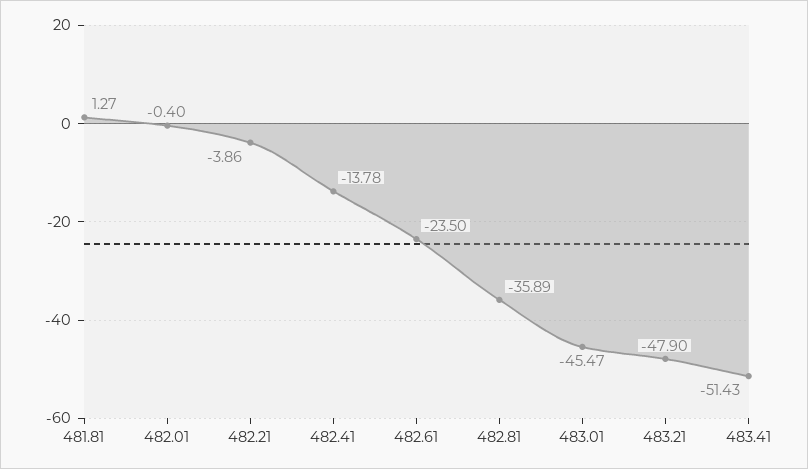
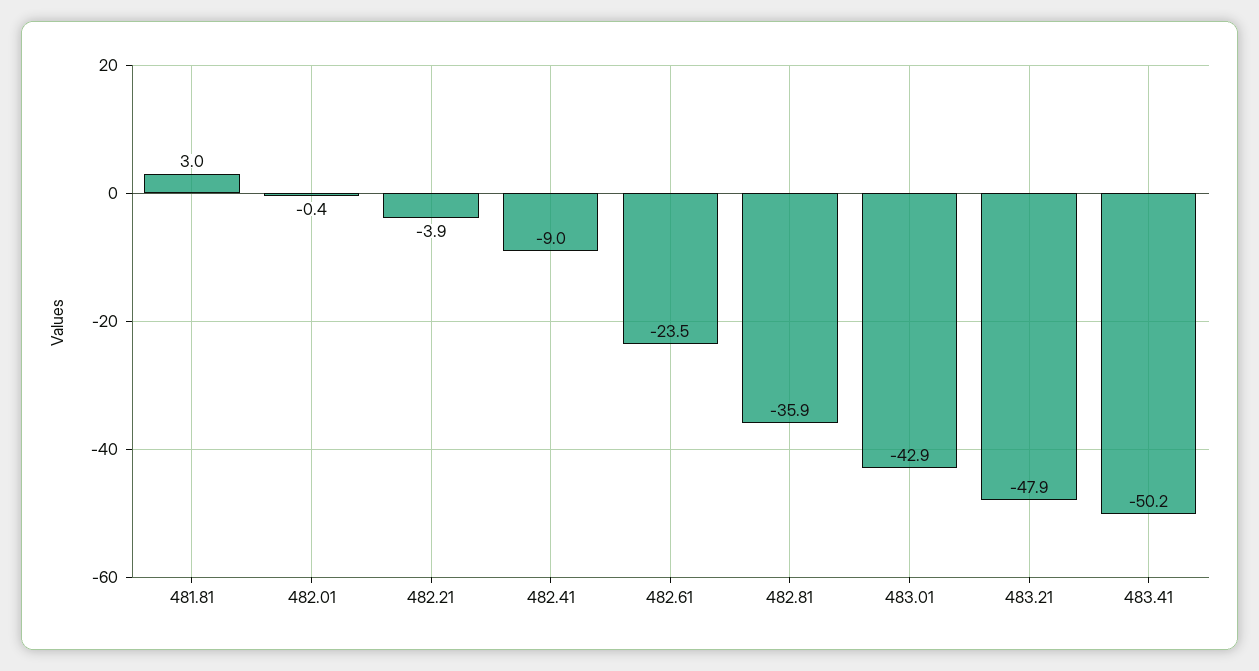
481.81: 1.27 -> 3
482.41: -13.78 -> -9
483.01: -45.47 -> -42.9
483.41: -51.43 -> -50.2

